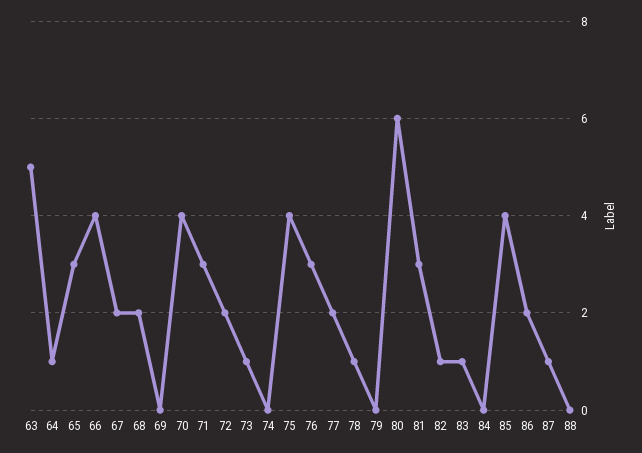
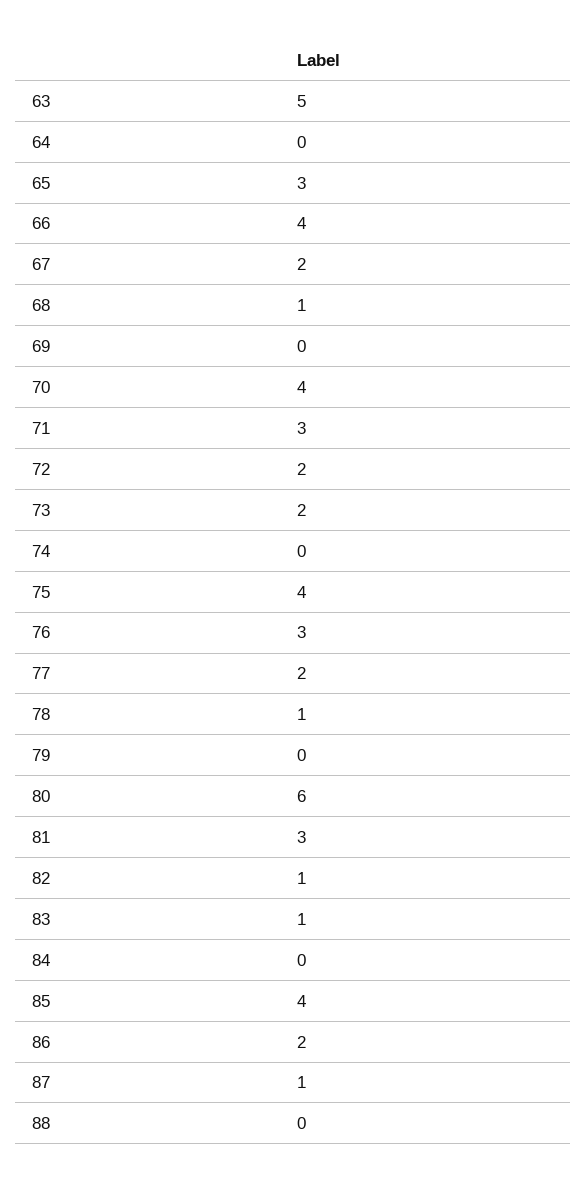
64: 1 -> 0
68: 2 -> 1
73: 1 -> 2

